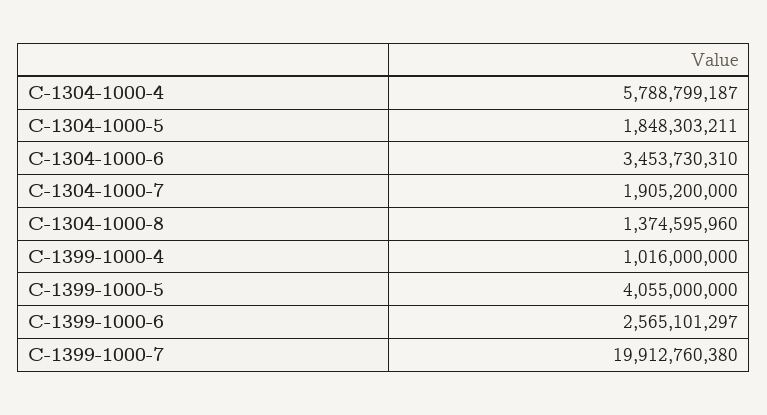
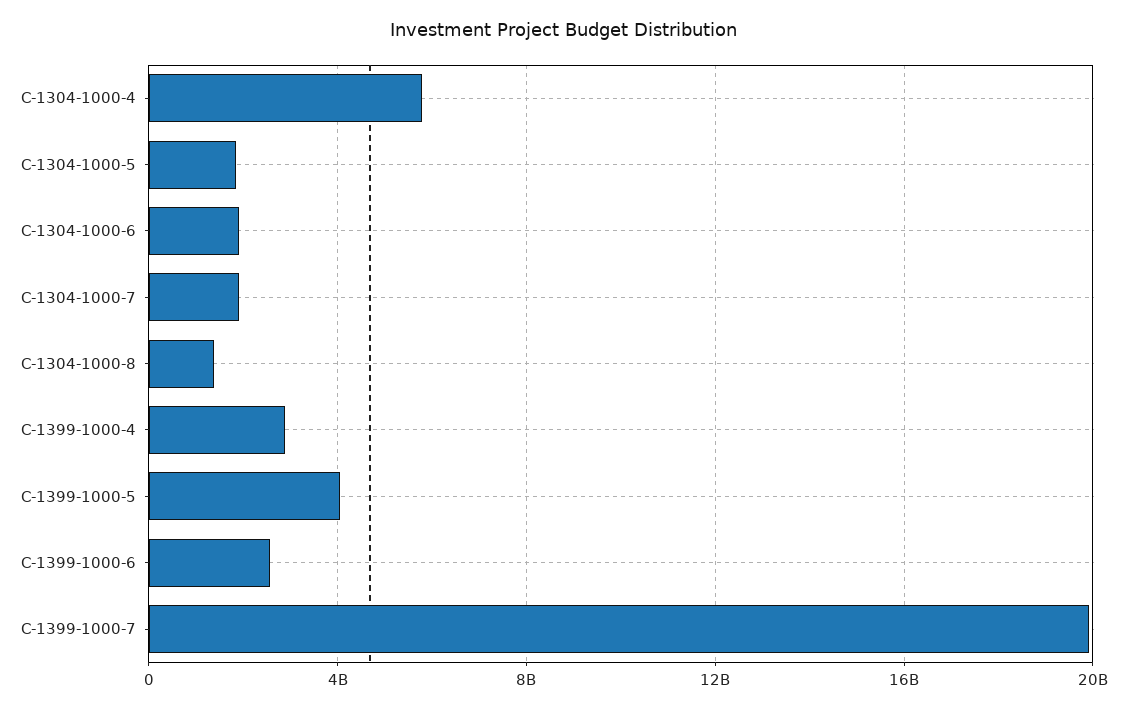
C-1304-1000-6: 3453730310 -> 2000000000
C-1399-1000-4: 1016000000 -> 3000000000

